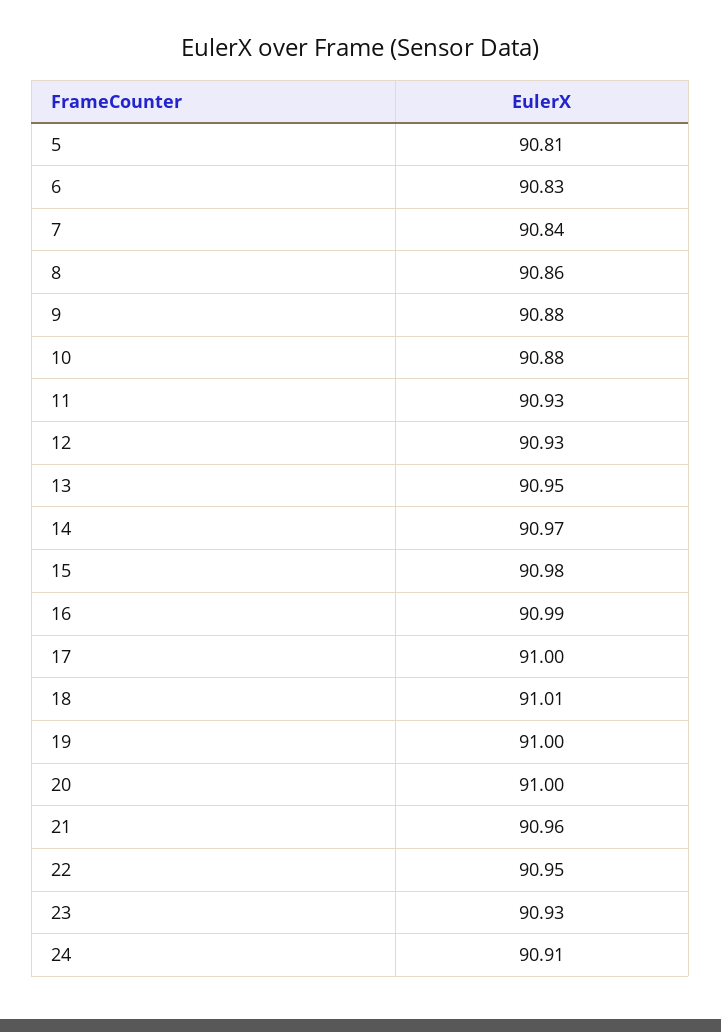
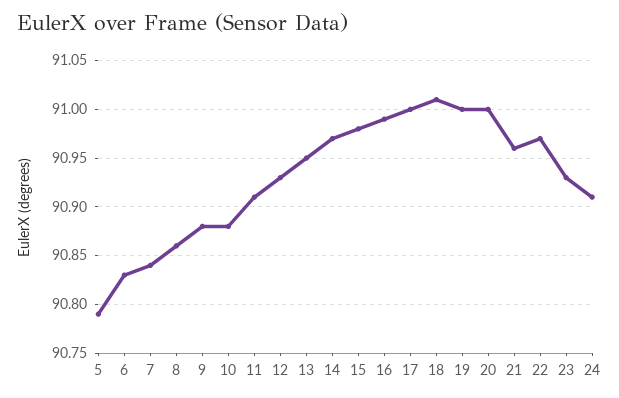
5: 90.81 -> 90.79
11: 90.93 -> 90.91
22: 90.95 -> 90.97

